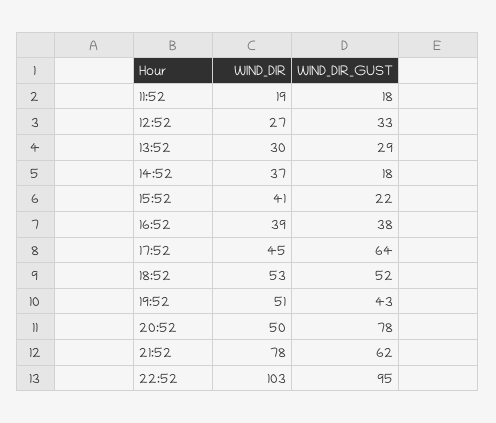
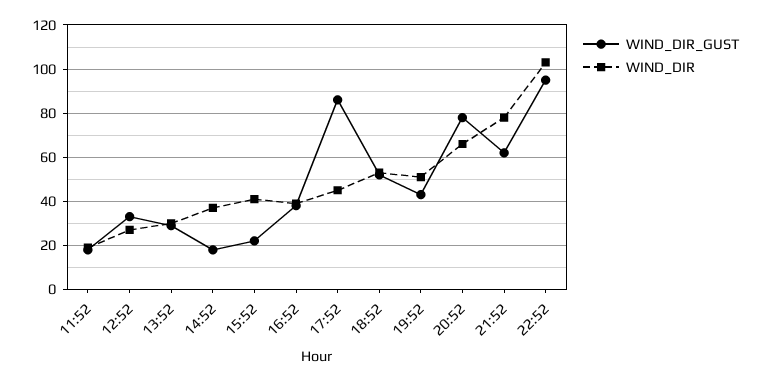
WIND_DIR_GUST, 17:52: 64 -> 85
WIND_DIR, 20:52: 50 -> 65

